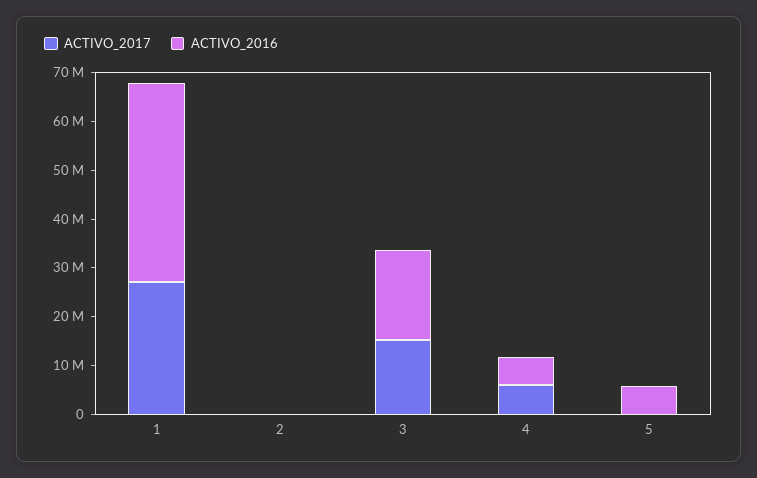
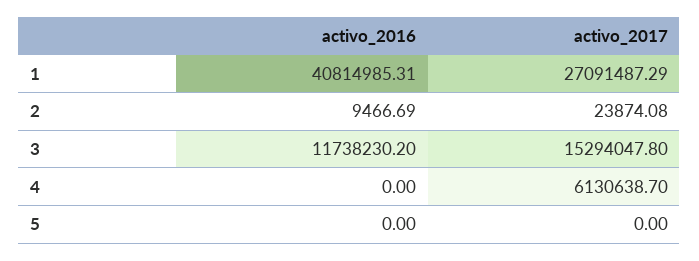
ACTIVO_2016, 3: 18000000 -> 11738230.2
ACTIVO_2016, 4: 6000000 -> 0
ACTIVO_2016, 5: 6000000 -> 0

